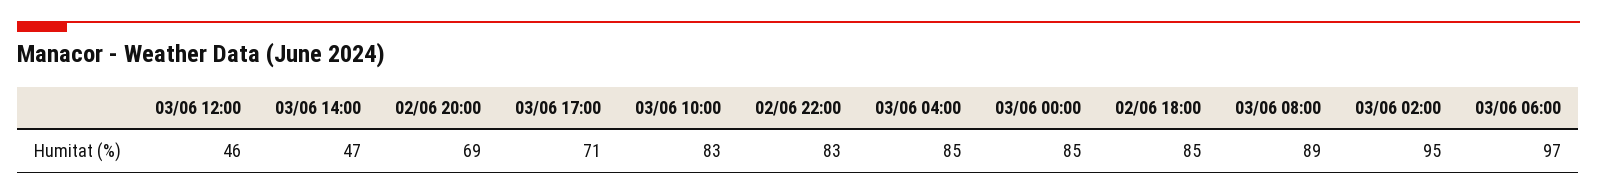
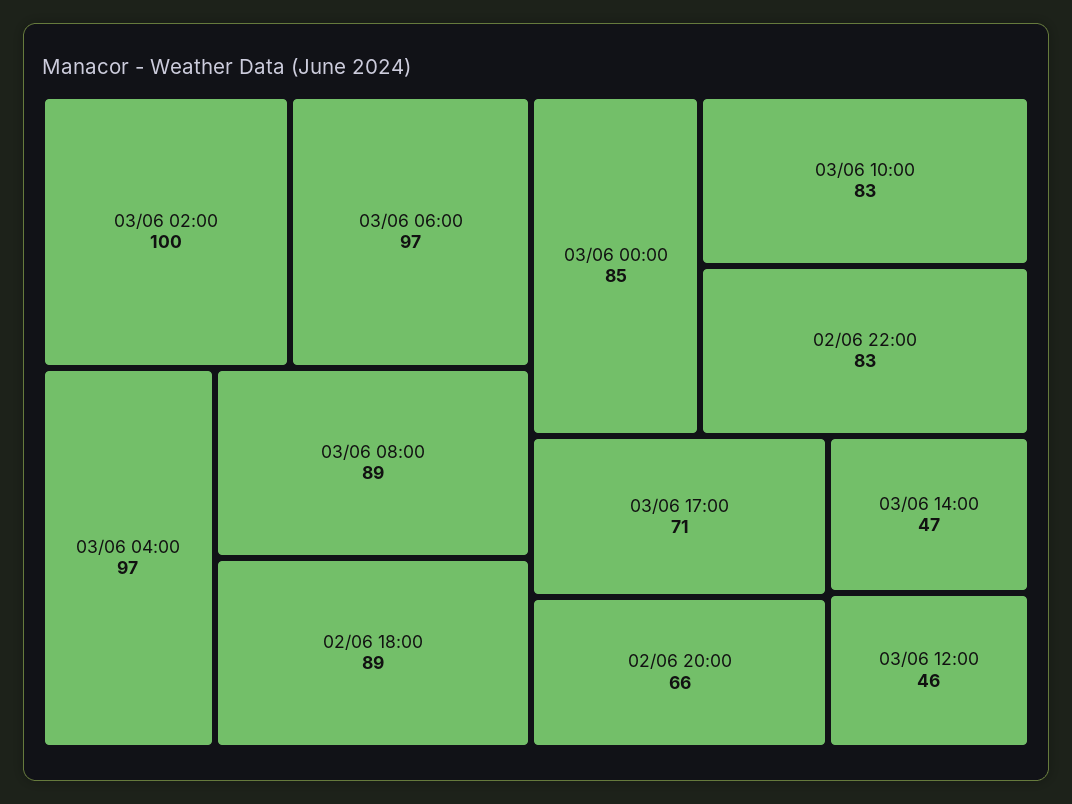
02/06 20:00: 69 -> 66
03/06 04:00: 85 -> 97
02/06 18:00: 85 -> 89
03/06 02:00: 95 -> 100

